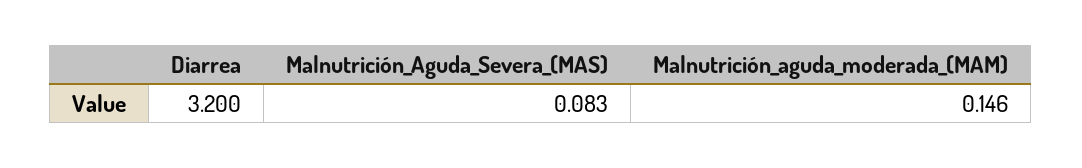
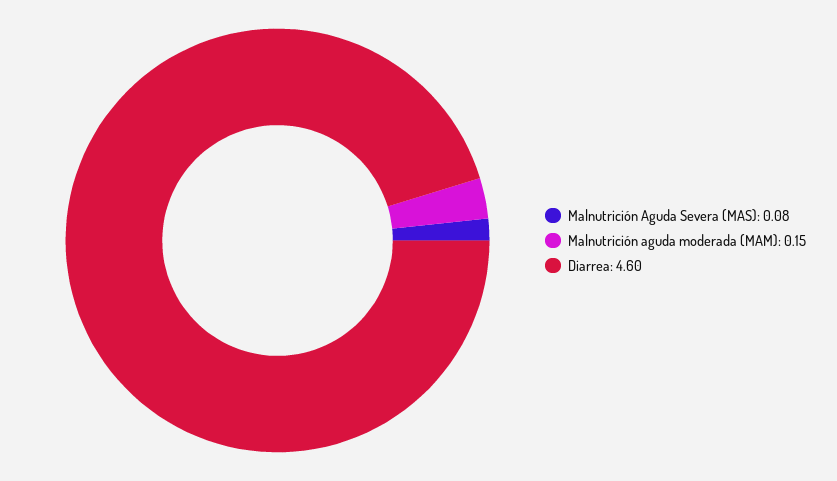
Diarrea: 3.2 -> 4.6

